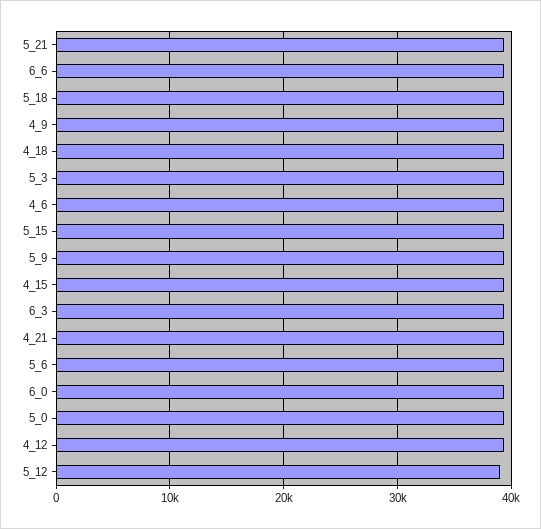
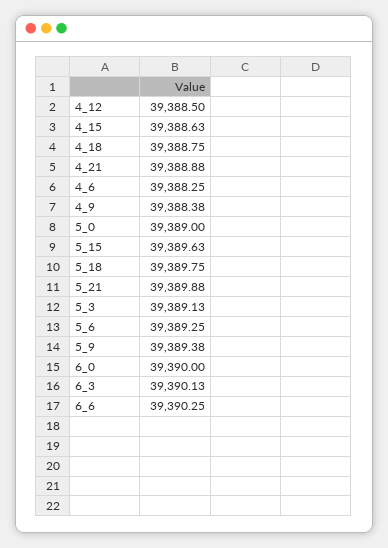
5_12: 39000 -> none

